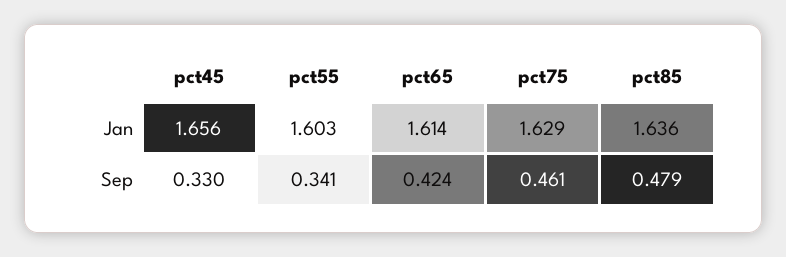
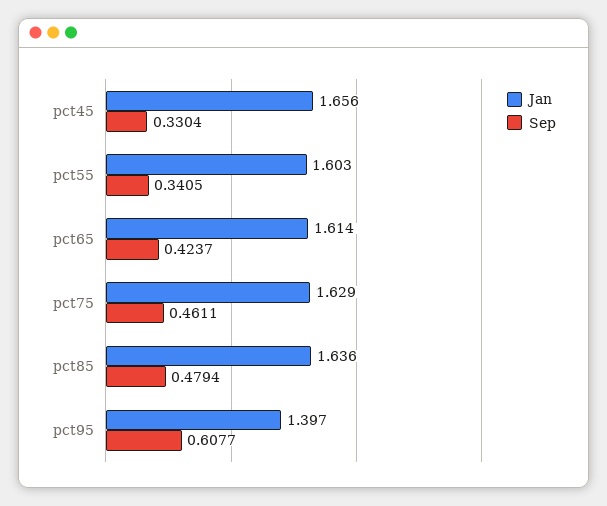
Jan, pct95: none -> 1.397
Sep, pct95: none -> 0.6077

